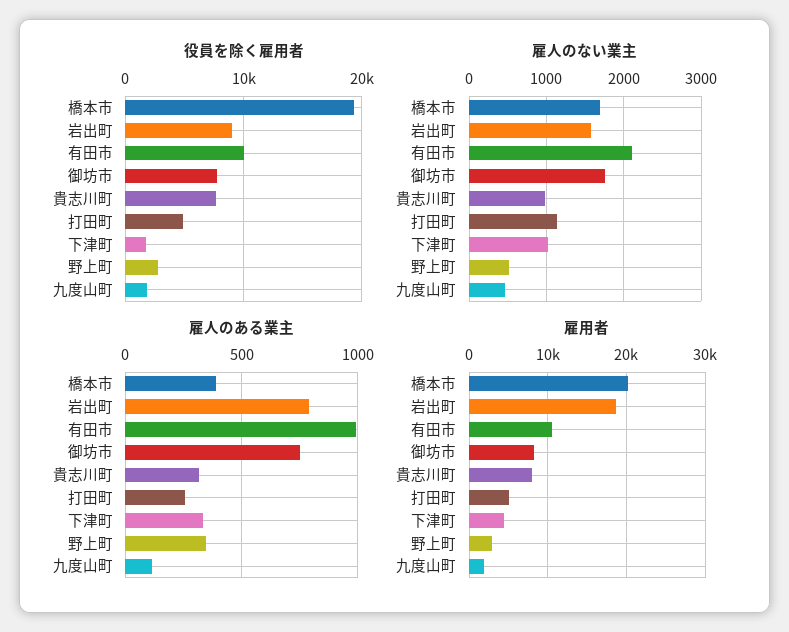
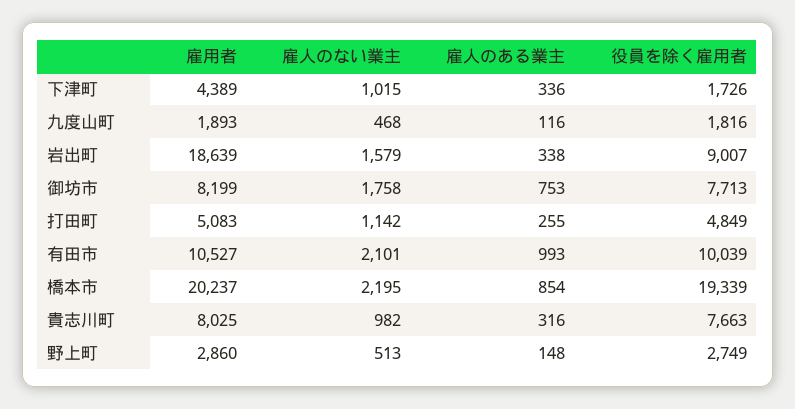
雇人のない業主, 橋本市: 1700 -> 2195
雇人のある業主, 橋本市: 400 -> 854
雇人のある業主, 岩出町: 800 -> 338
雇人のある業主, 野上町: 350 -> 148

